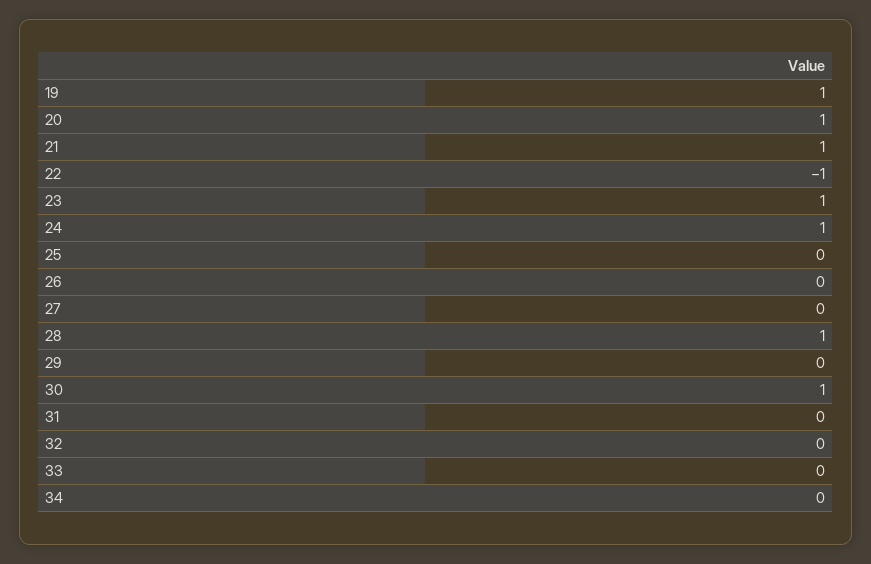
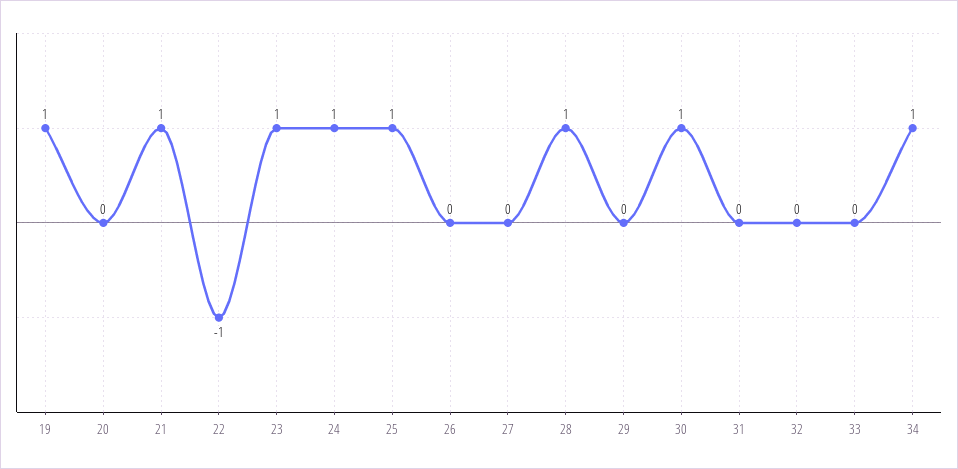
20: 1 -> 0
25: 0 -> 1
34: 0 -> 1

